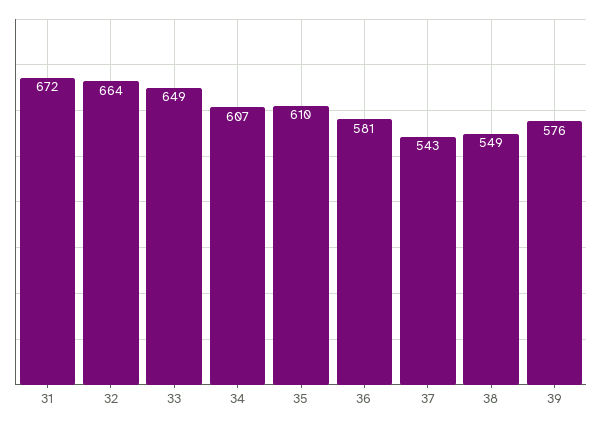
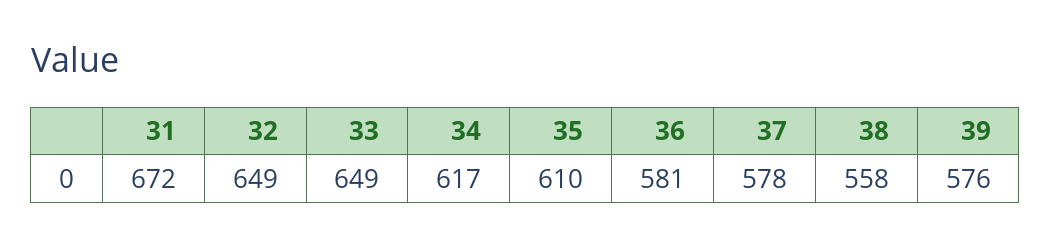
32: 664 -> 649
34: 607 -> 617
37: 543 -> 578
38: 549 -> 558

